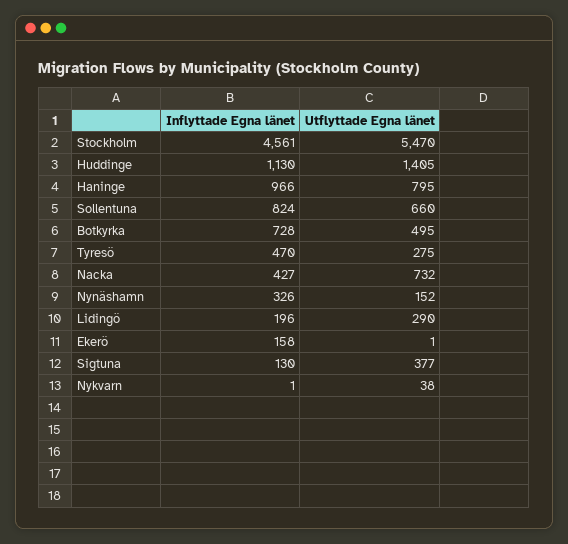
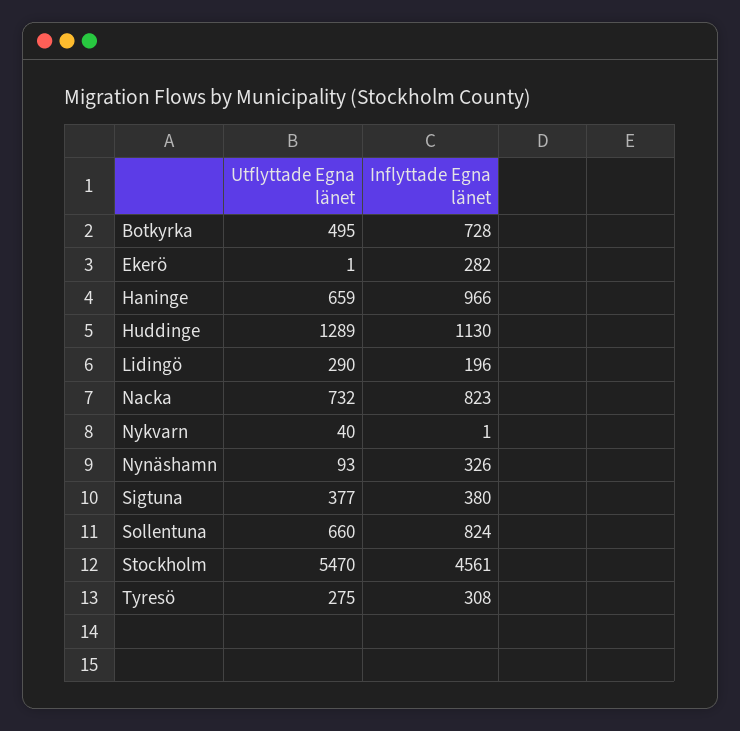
Utflyttade Egna länet, Huddinge: 1405 -> 1289
Utflyttade Egna länet, Haninge: 795 -> 659
Inflyttade Egna länet, Tyresö: 470 -> 308
Inflyttade Egna länet, Nacka: 427 -> 823
Utflyttade Egna länet, Nynäshamn: 152 -> 93
Inflyttade Egna länet, Ekerö: 158 -> 282
Inflyttade Egna länet, Sigtuna: 130 -> 380
Utflyttade Egna länet, Nykvarn: 38 -> 40

